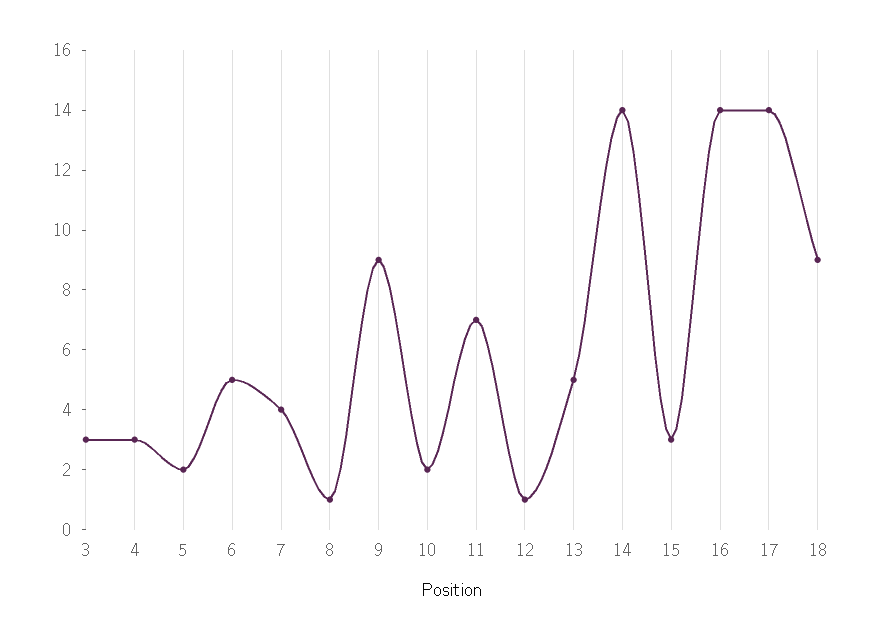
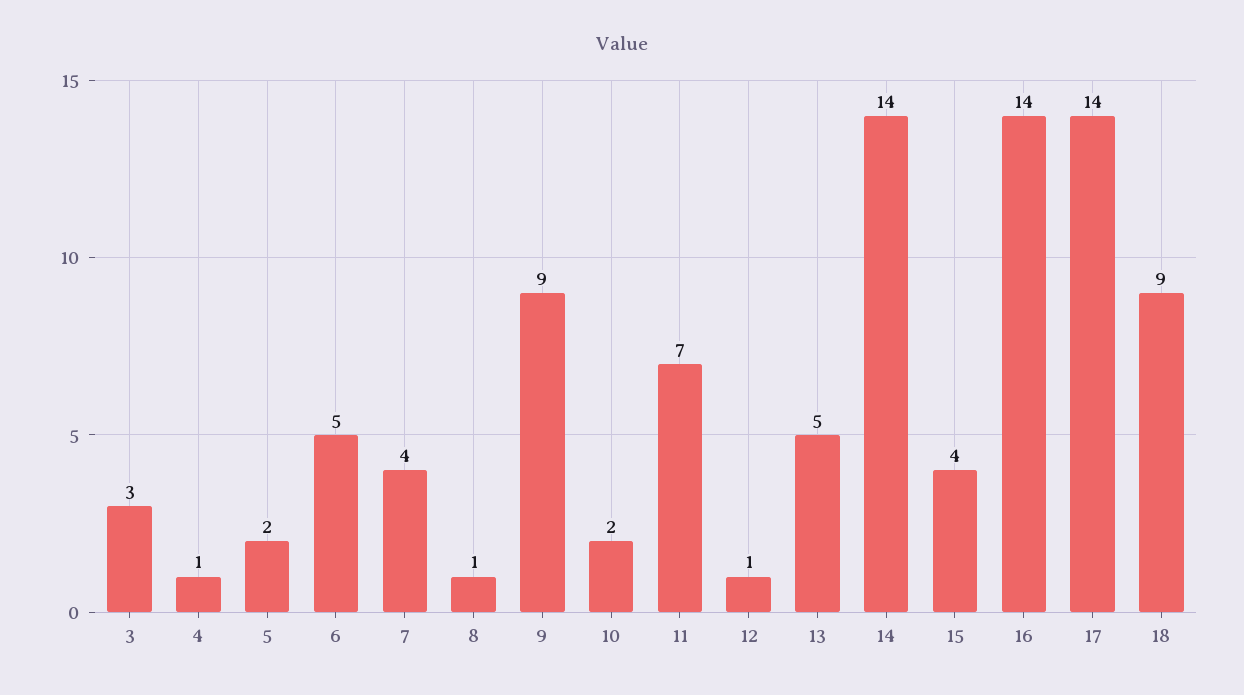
4: 3 -> 1
15: 3 -> 4

